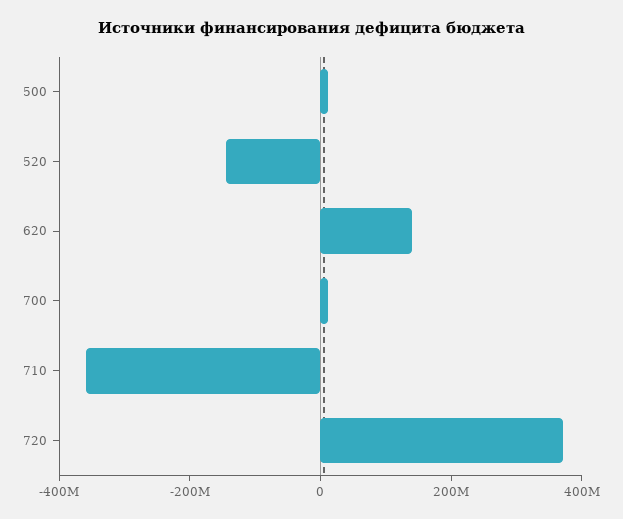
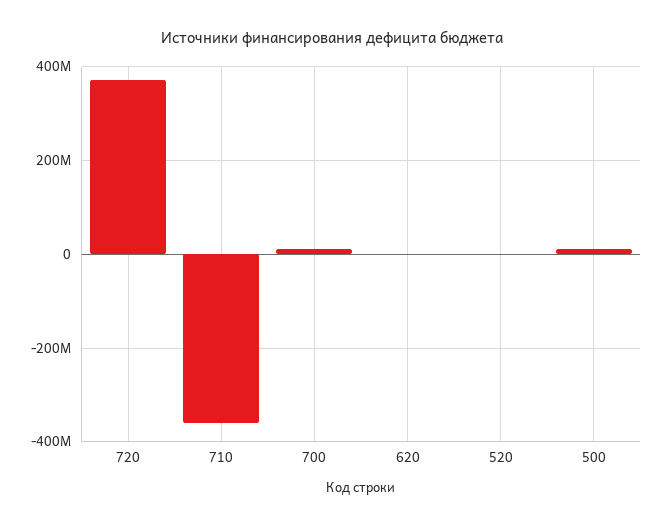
520: -150000000 -> 0
620: 150000000 -> 0

